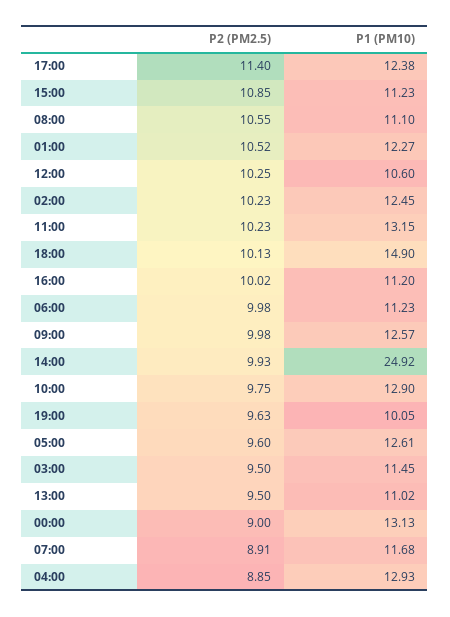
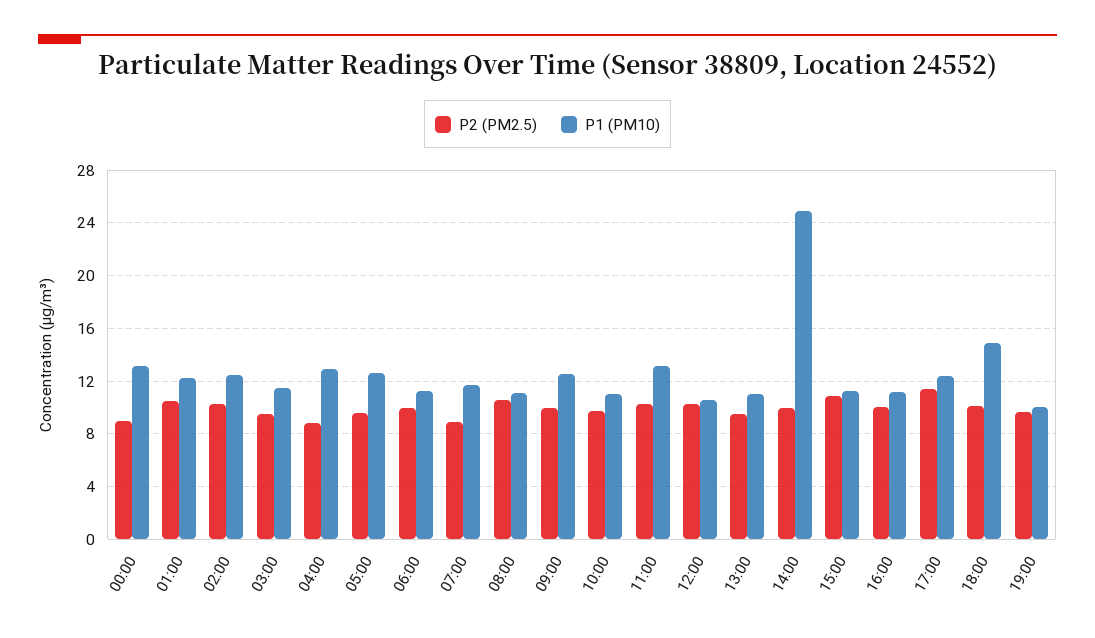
P1 (PM10), 10:00: 12.9 -> 11

